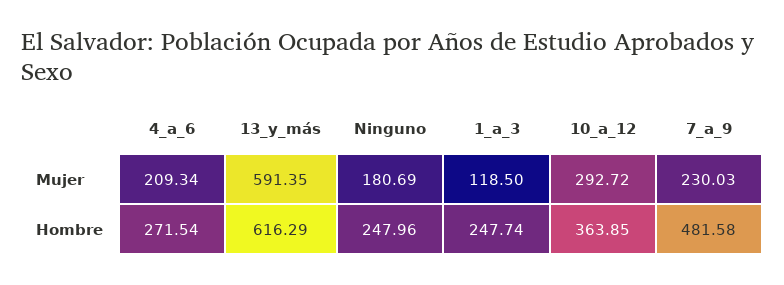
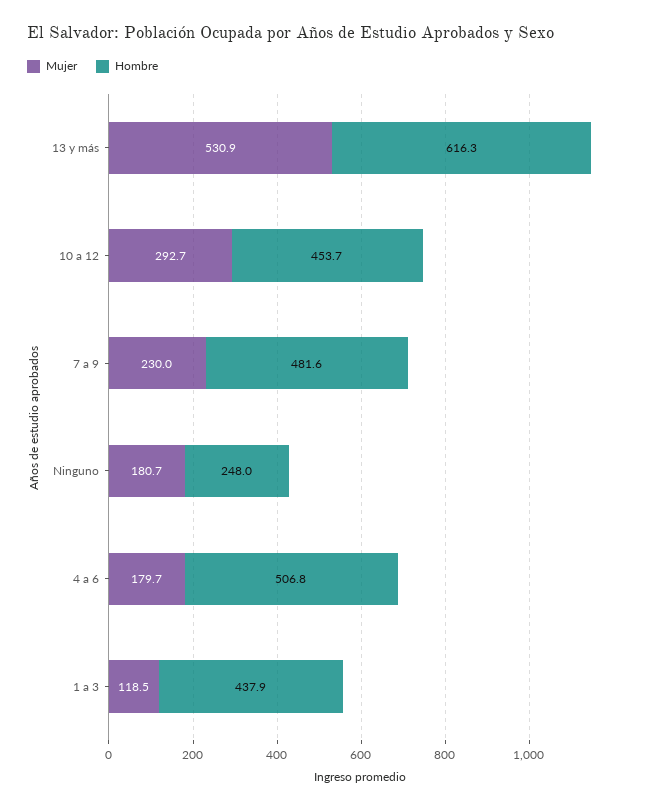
Mujer, 4_a_6: 209.34 -> 179.7
Mujer, 13_y_más: 591.35 -> 530.9
Hombre, 4_a_6: 271.54 -> 506.8
Hombre, 1_a_3: 247.74 -> 437.9
Hombre, 10_a_12: 363.85 -> 453.7

